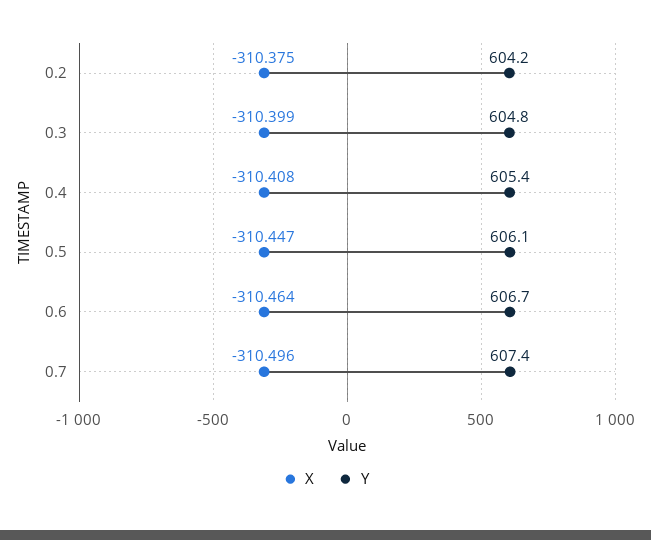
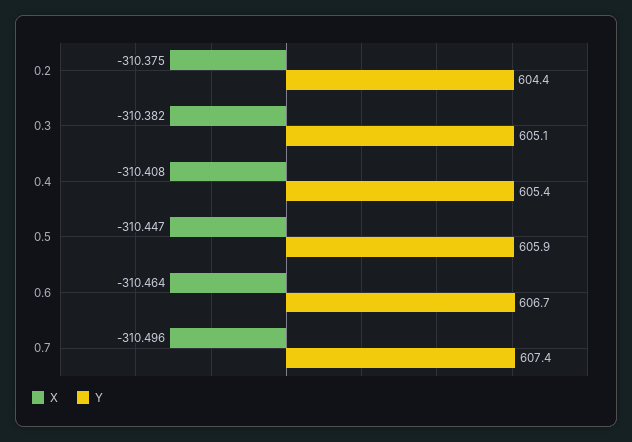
Y, 0.2: 604.2 -> 604.4
X, 0.3: -310.399 -> -310.382
Y, 0.3: 604.8 -> 605.1
Y, 0.5: 606.1 -> 605.9

